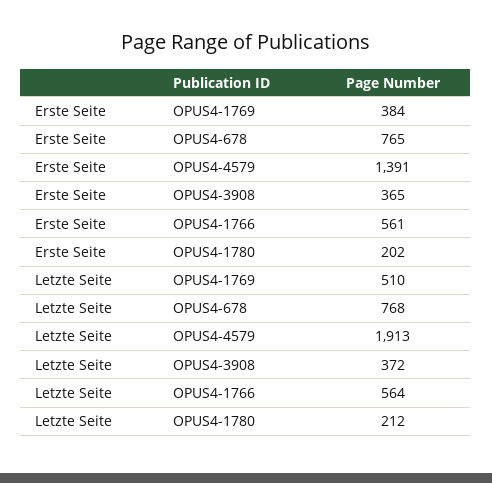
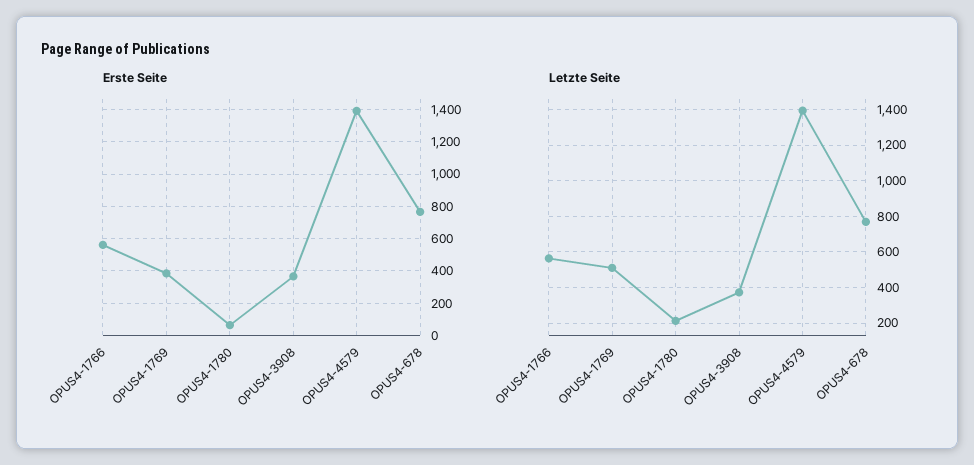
Erste Seite, OPUS4-1780: 202 -> 50
Letzte Seite, OPUS4-4579: 1913 -> 1400

